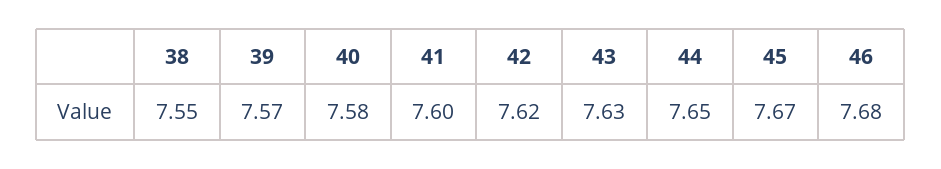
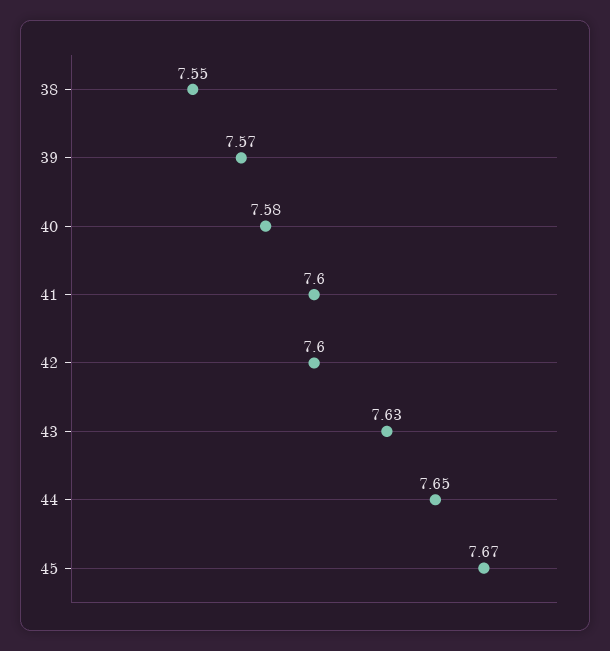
42: 7.62 -> 7.6
46: 7.68 -> none

